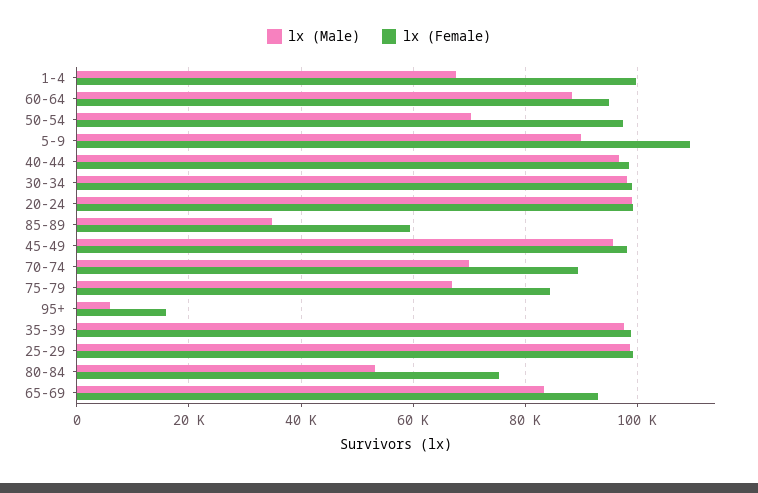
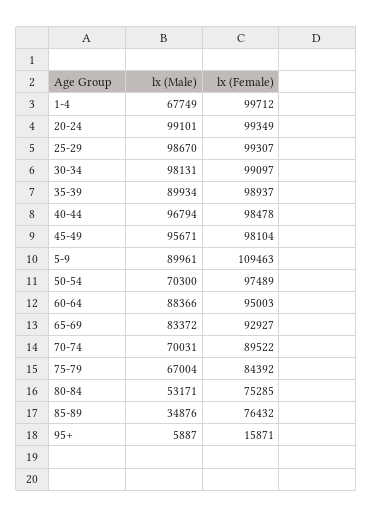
lx (Female), 85-89: 60000 -> 76432
lx (Male), 35-39: 98000 -> 89934

